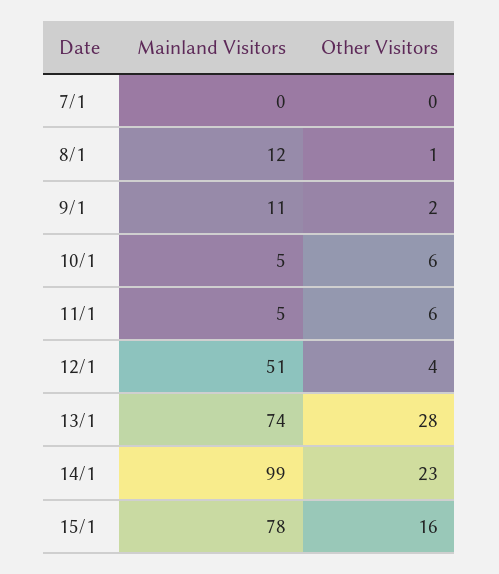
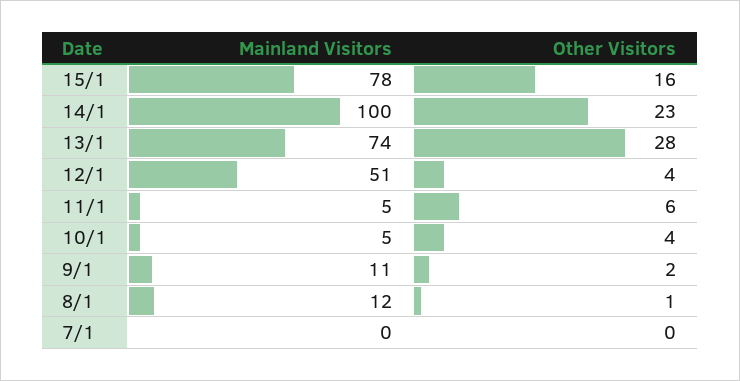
Other Visitors, 10/1: 6 -> 4
Mainland Visitors, 14/1: 99 -> 100

